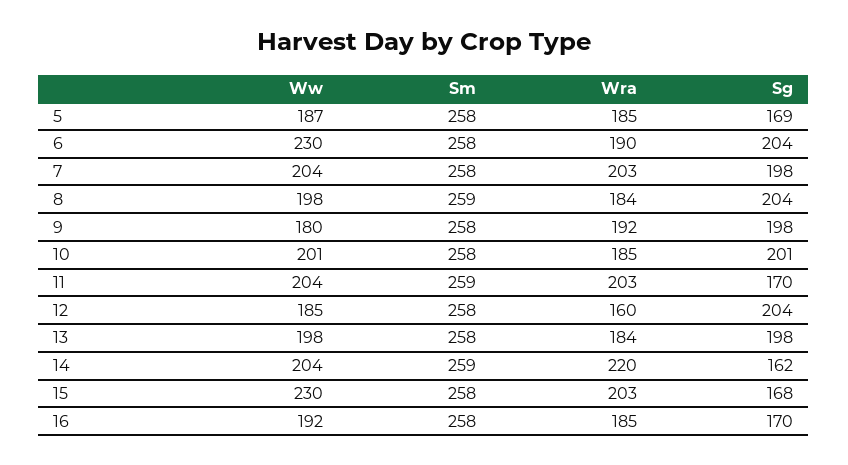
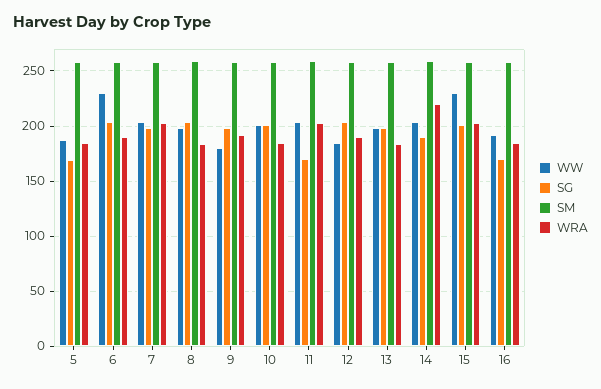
Wra, 12: 160 -> 190
Sg, 14: 162 -> 190
Sg, 15: 168 -> 200

